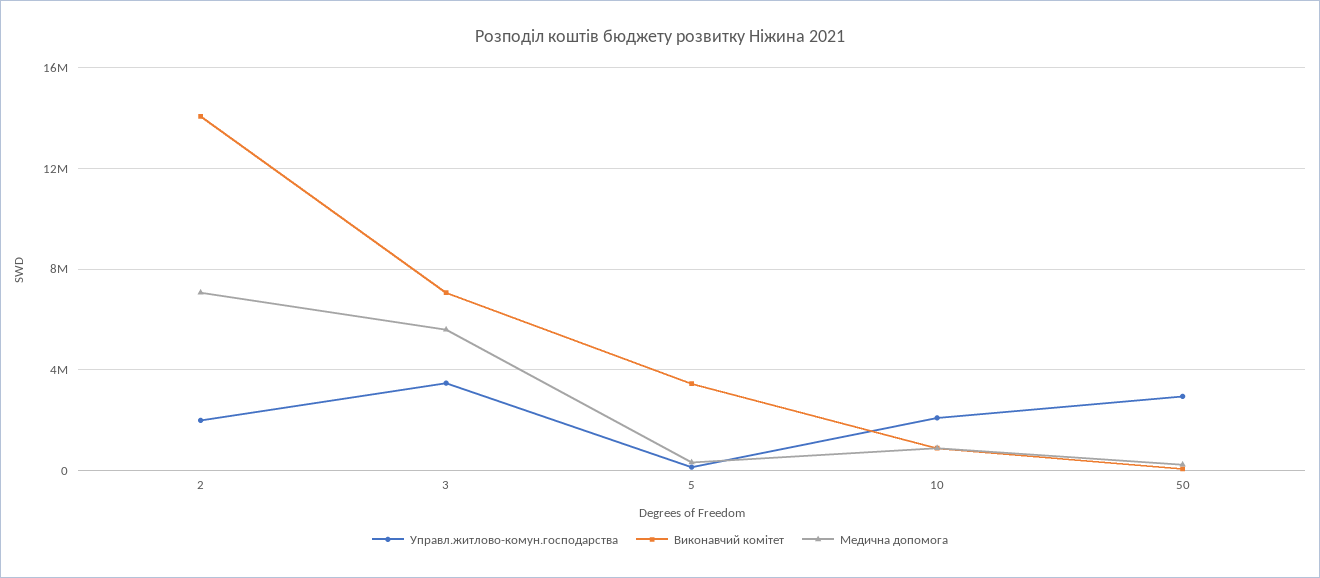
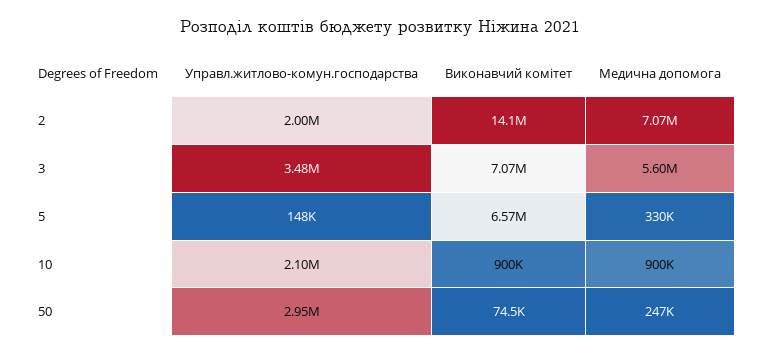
Виконавчий комітет, 5: 3500000 -> 6570000

